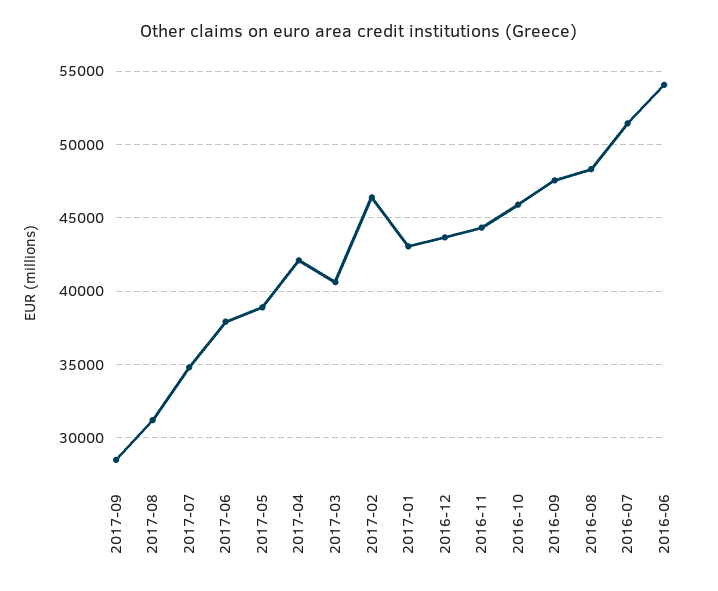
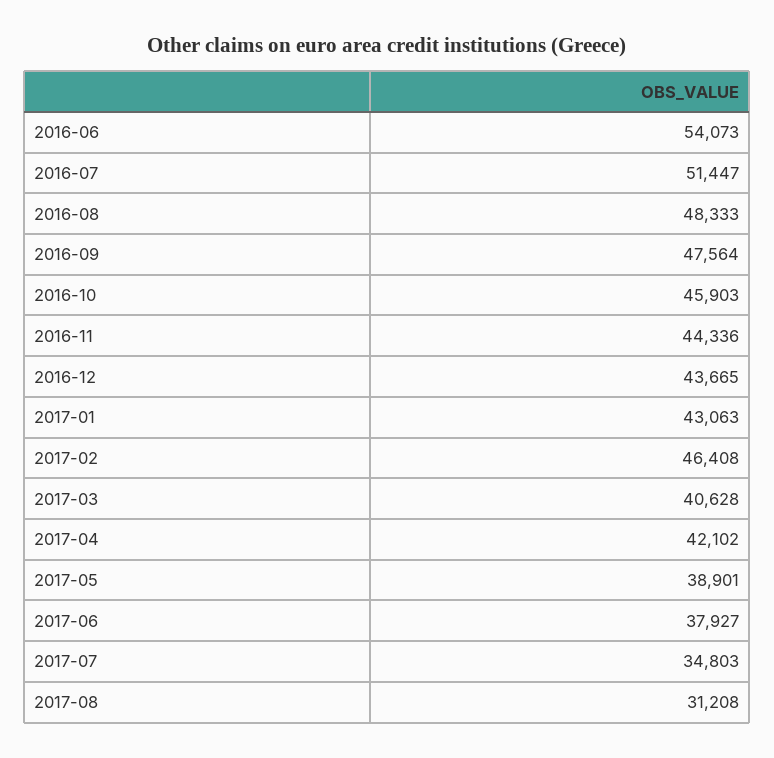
2017-09: 28500 -> none

